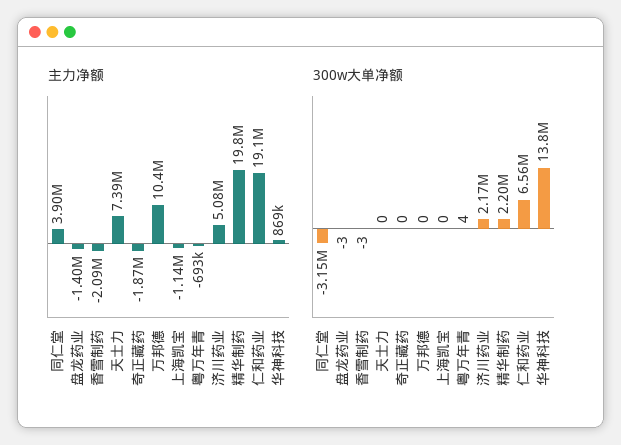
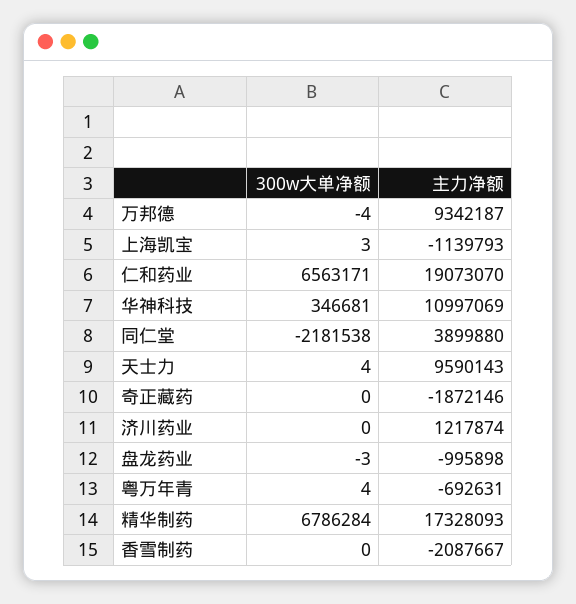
主力净额, 盘龙药业: -1400000 -> -995898
主力净额, 天士力: 7390000 -> 9590143
主力净额, 万邦德: 10400000 -> 9342187
主力净额, 济川药业: 5080000 -> 1217874
主力净额, 精华制药: 19800000 -> 17328093
主力净额, 华神科技: 869000 -> 10997069
300w大单净额, 同仁堂: -3150000 -> -2181538
300w大单净额, 香雪制药: -3 -> 0
300w大单净额, 天士力: 0 -> 4
300w大单净额, 万邦德: 0 -> -4
300w大单净额, 上海凯宝: 0 -> 3
300w大单净额, 济川药业: 2170000 -> 0
300w大单净额, 精华制药: 2200000 -> 6786284
300w大单净额, 华神科技: 13800000 -> 346681

